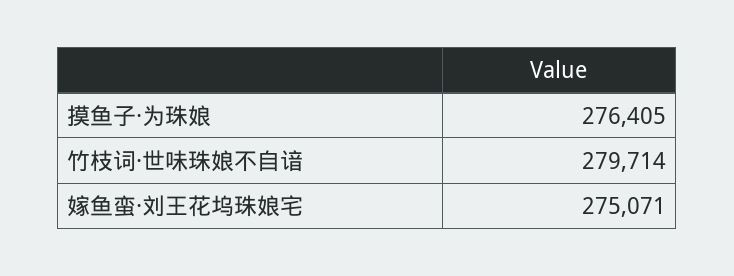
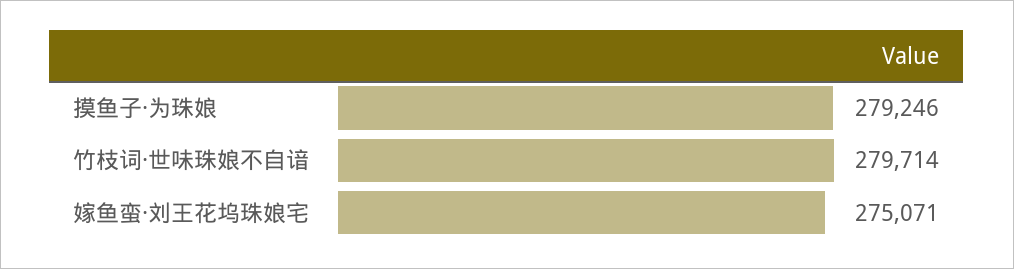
摸鱼子·为珠娘: 276405 -> 279246

